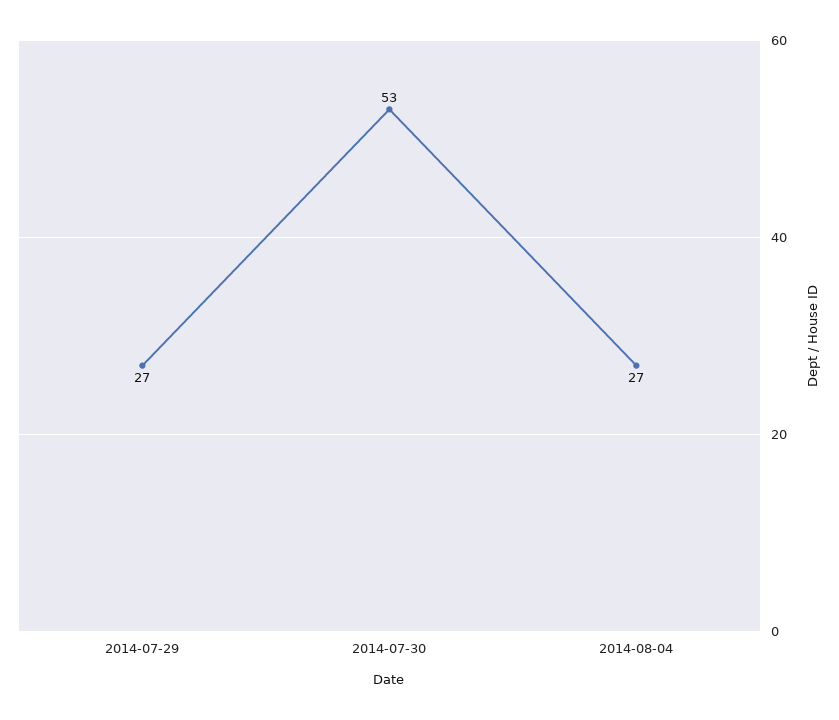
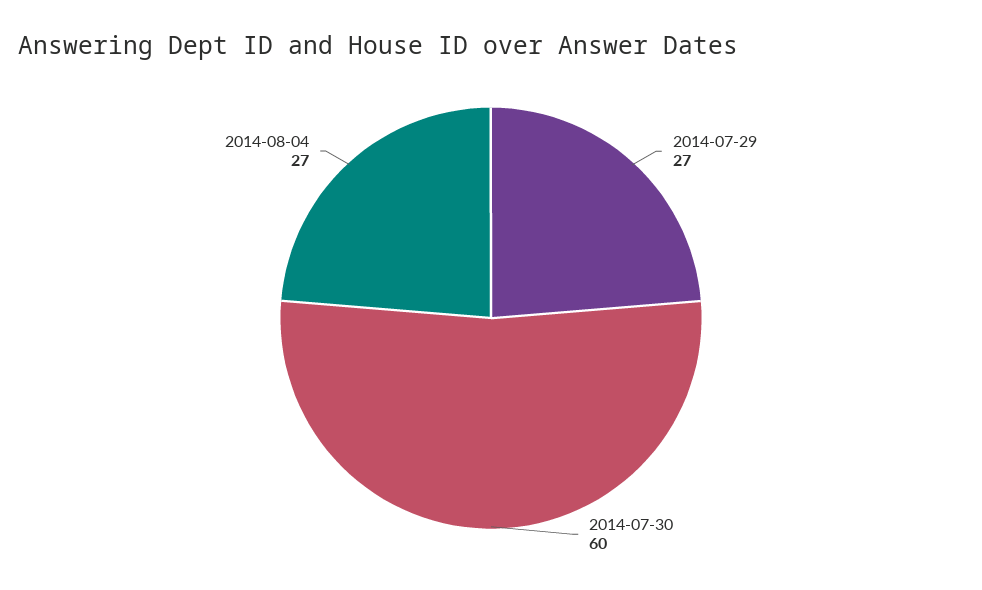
2014-07-30: 53 -> 60

